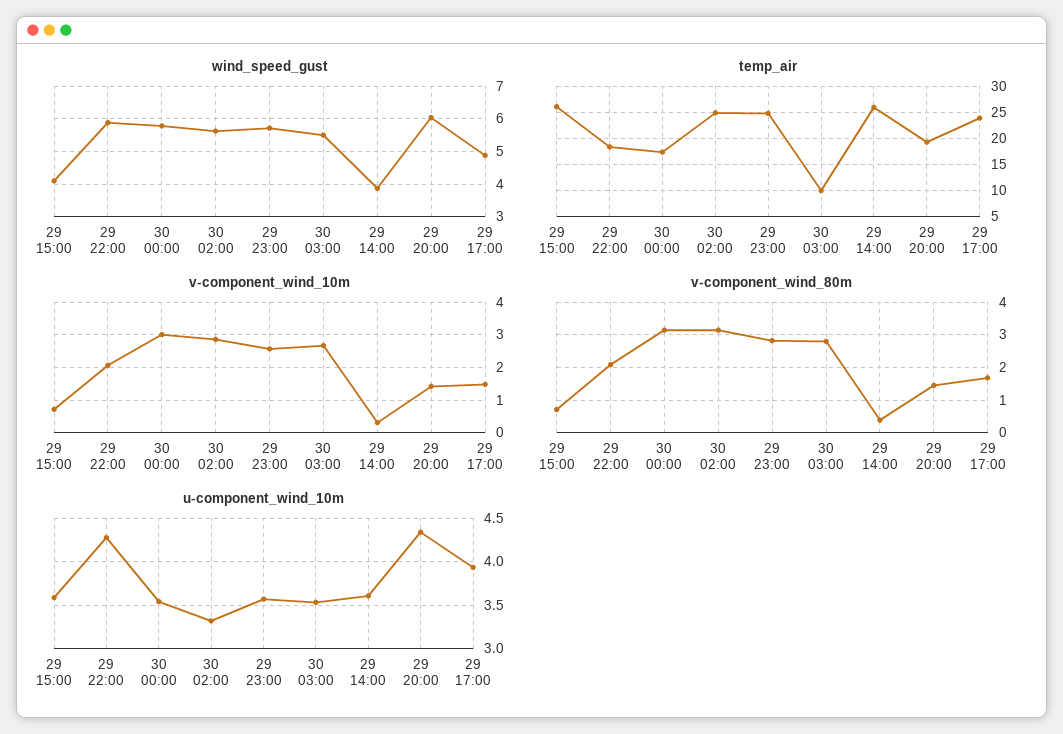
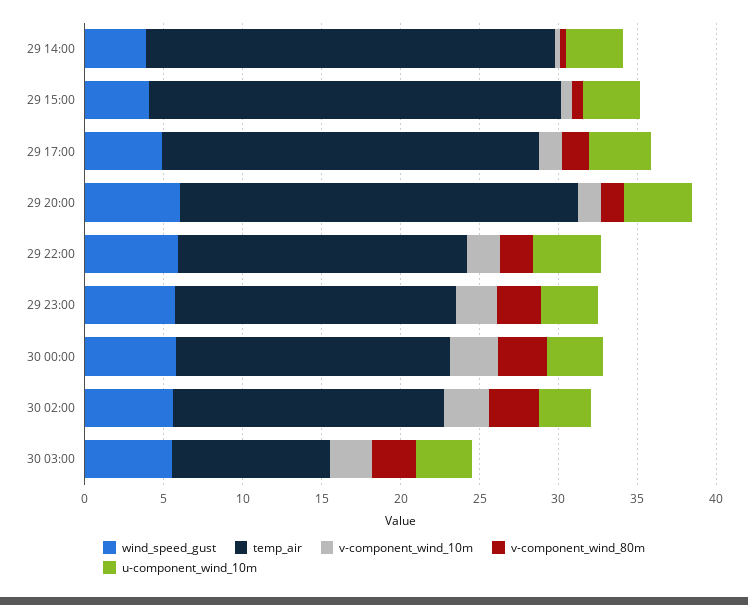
temp_air, 30 02:00: 25 -> 17
temp_air, 29 23:00: 25 -> 18
temp_air, 29 20:00: 20 -> 25

